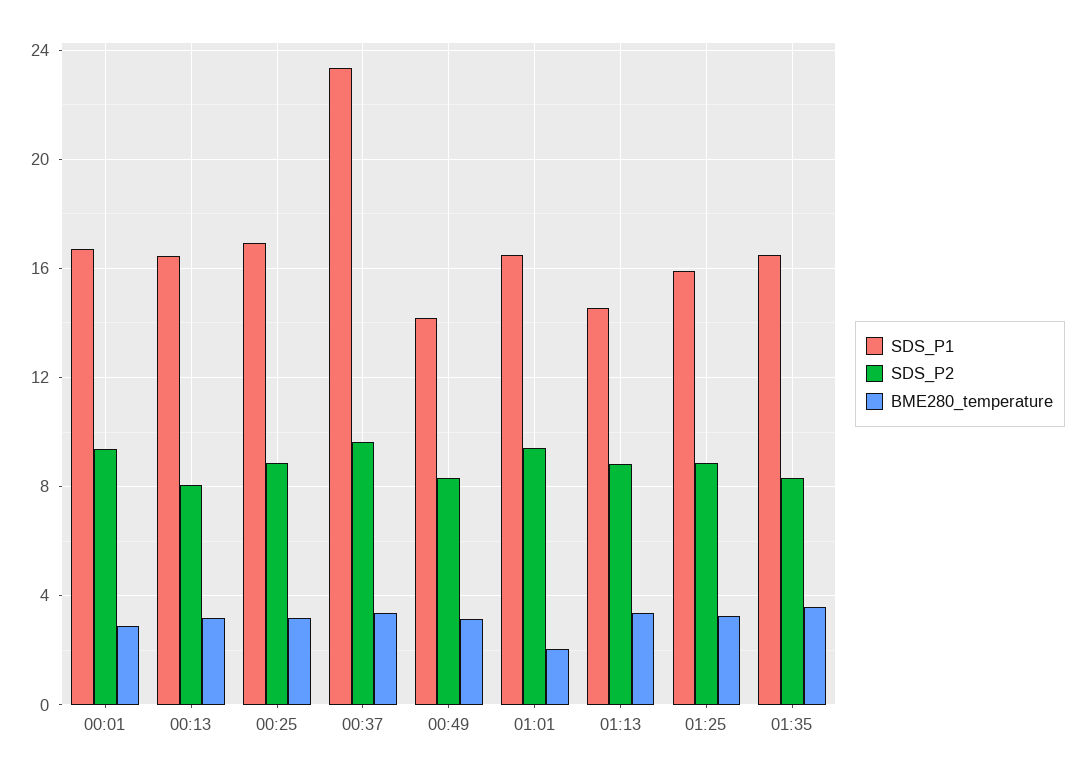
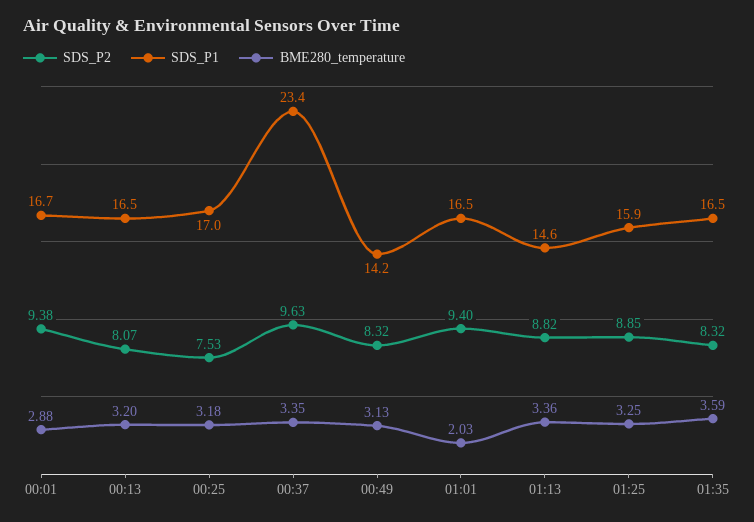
SDS_P2, 00:25: 9 -> 7.53

